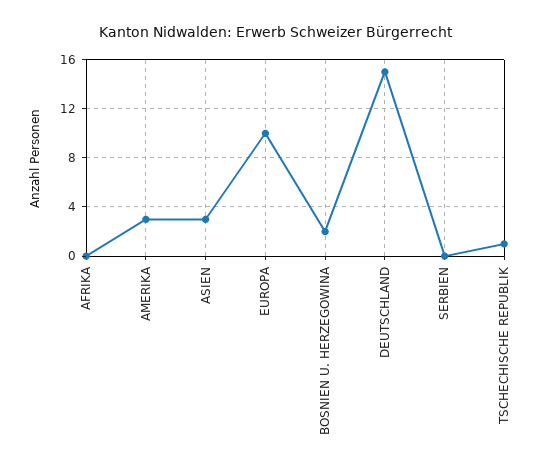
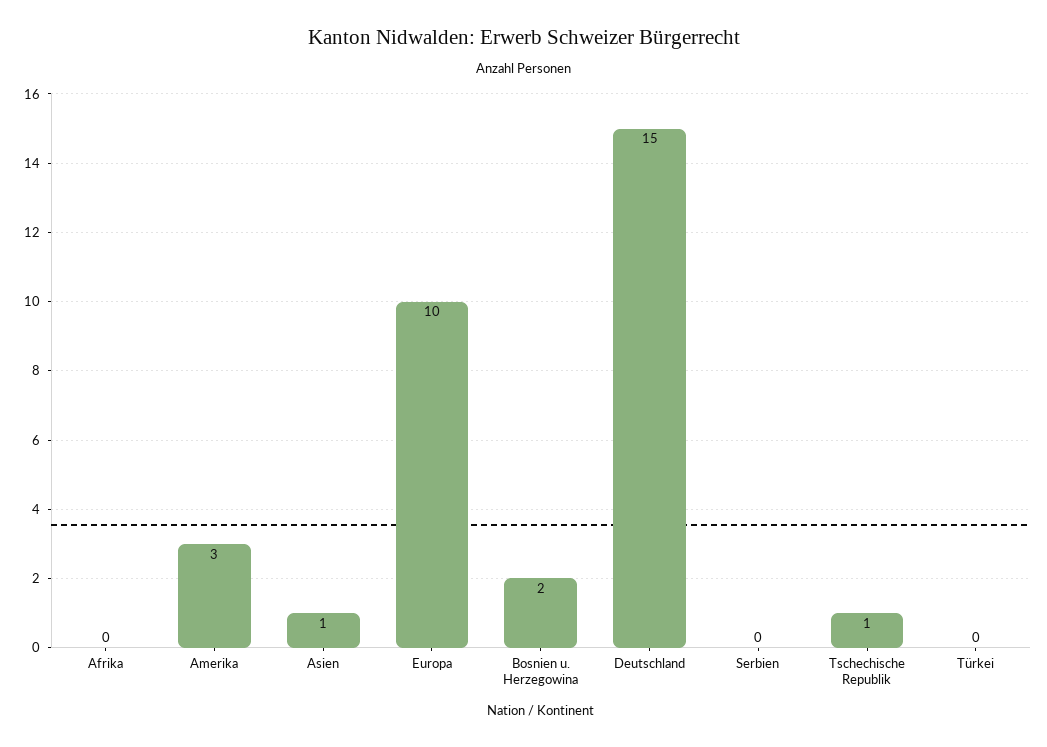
ASIEN: 3 -> 1
Türkei: none -> 0

